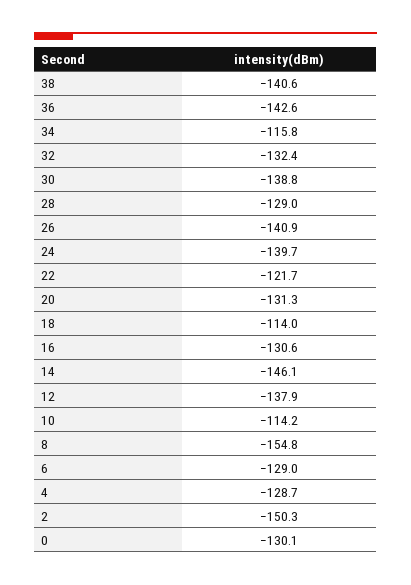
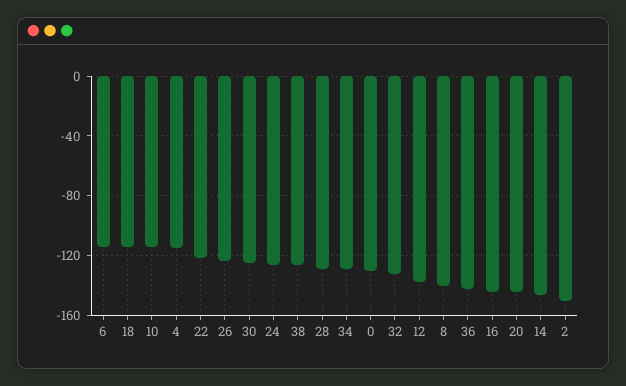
38: -140.6 -> -125
34: -115.8 -> -130
30: -138.8 -> -125
26: -140.9 -> -125
24: -139.7 -> -125
20: -131.3 -> -145
16: -130.6 -> -145
8: -154.8 -> -140
6: -129 -> -115
4: -128.7 -> -115

